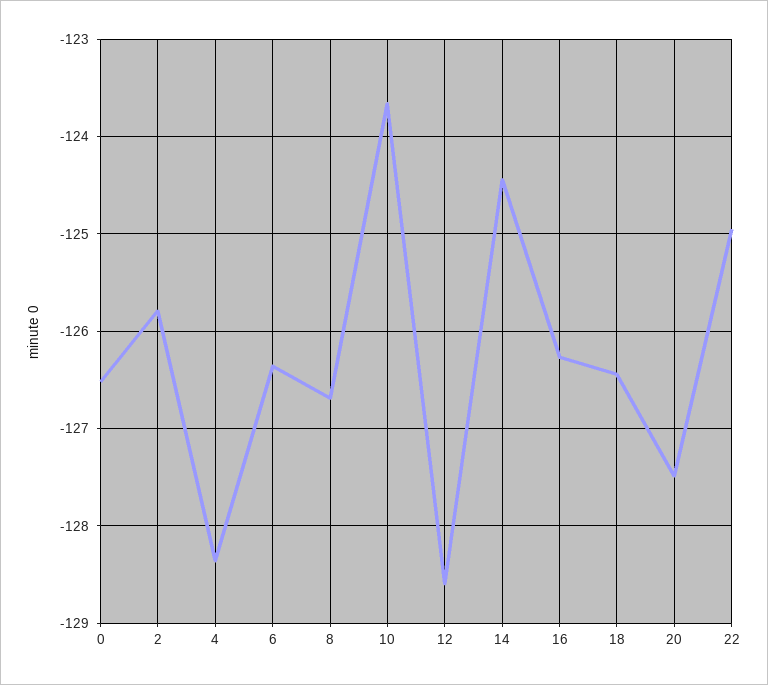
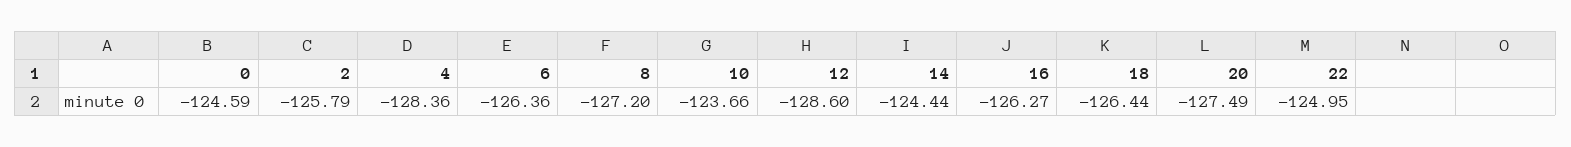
0: -126.5 -> -124.59
8: -126.7 -> -127.2

